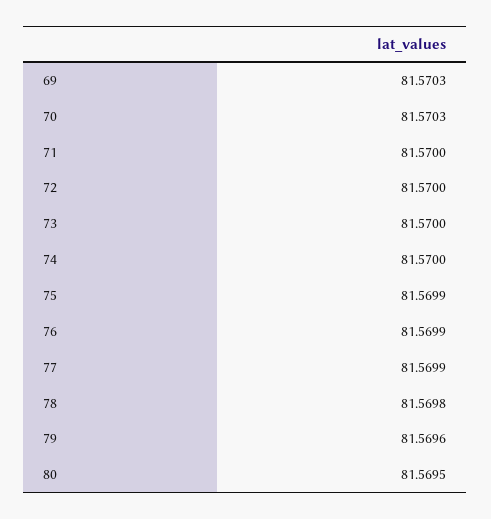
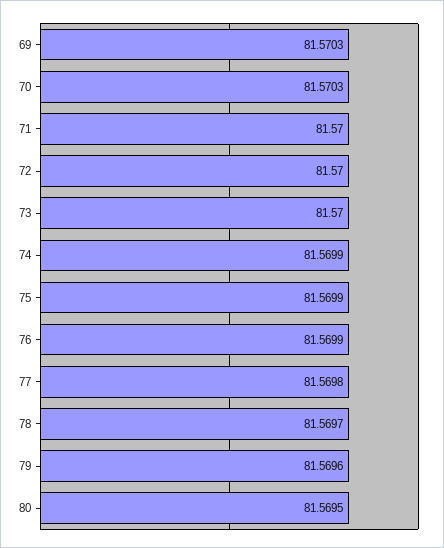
74: 81.57 -> 81.5699
77: 81.5699 -> 81.5698
78: 81.5698 -> 81.5697

